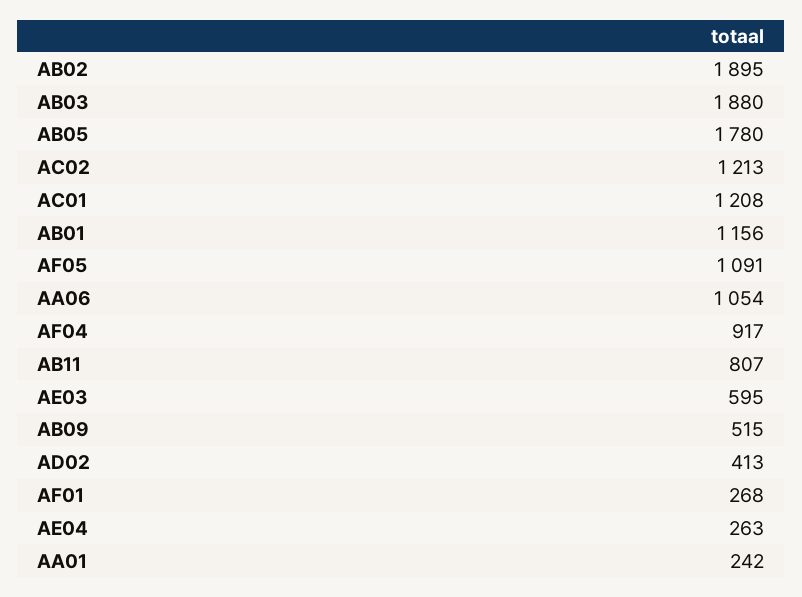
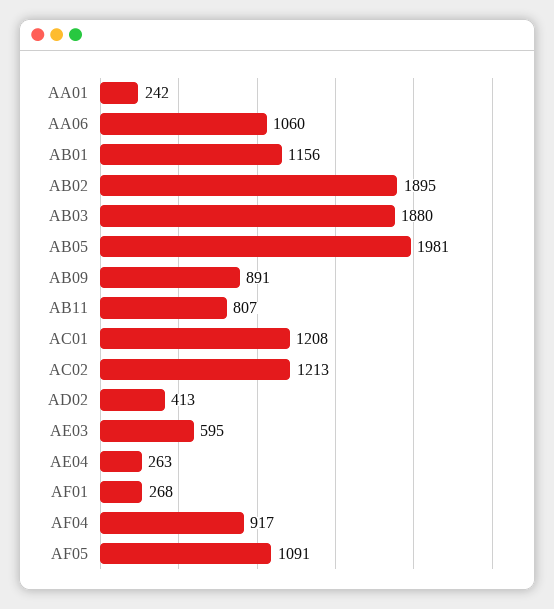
AB05: 1780 -> 1981
AA06: 1054 -> 1060
AB09: 515 -> 891

